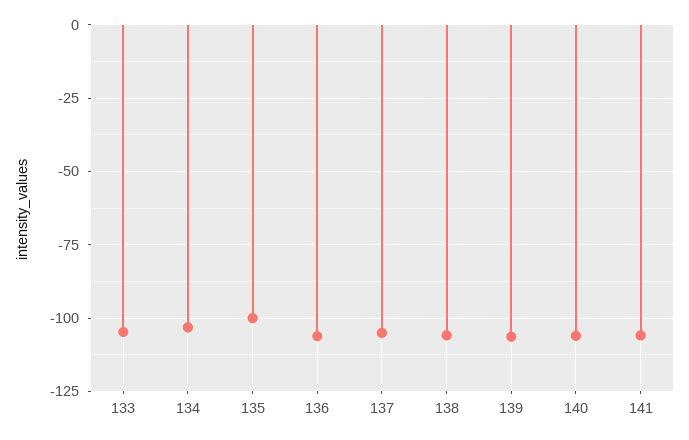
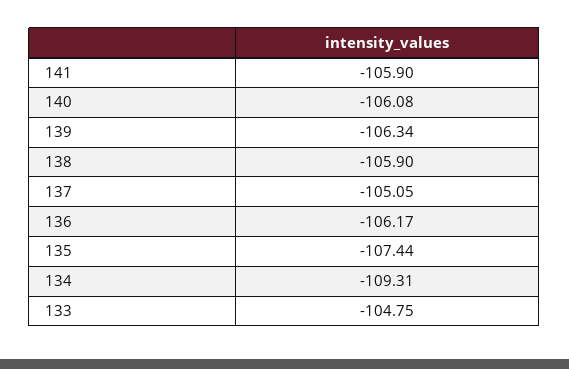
134: -102.5 -> -109.31
135: -100 -> -107.44

